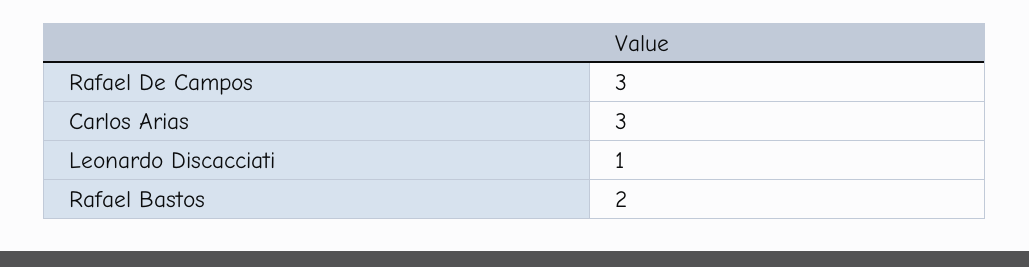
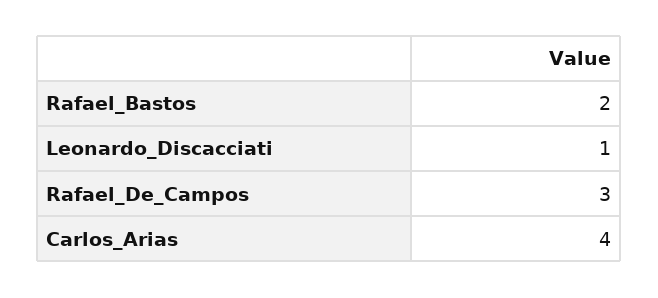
Carlos Arias: 3 -> 4

